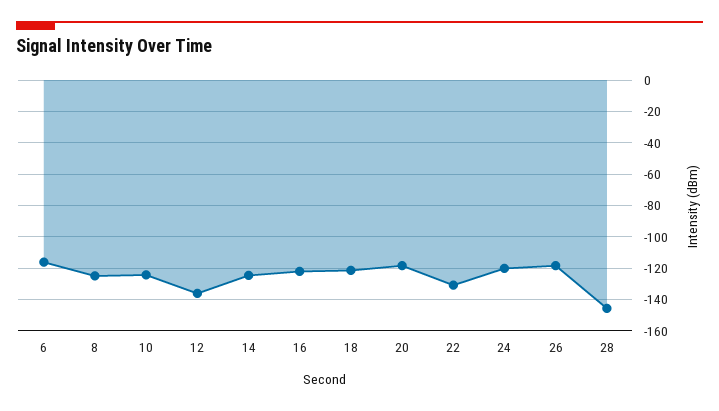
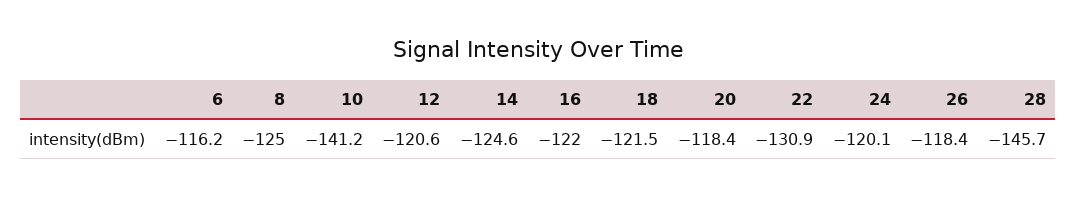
10: -125 -> -141.2
12: -135 -> -120.6

